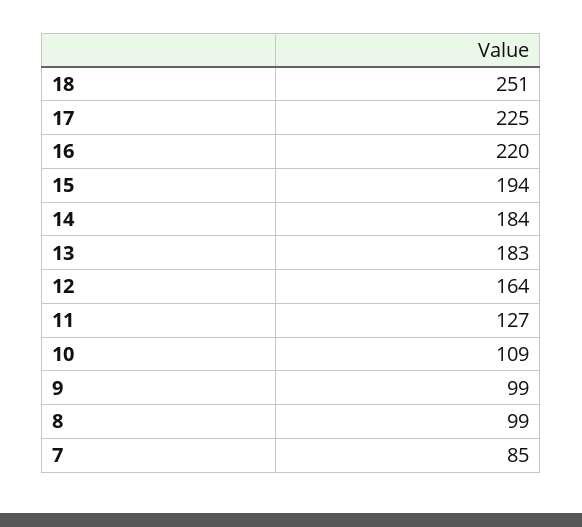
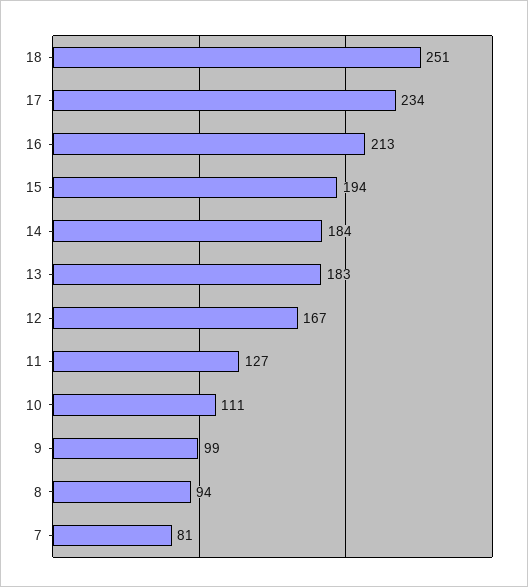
17: 225 -> 234
16: 220 -> 213
12: 164 -> 167
10: 109 -> 111
8: 99 -> 94
7: 85 -> 81

